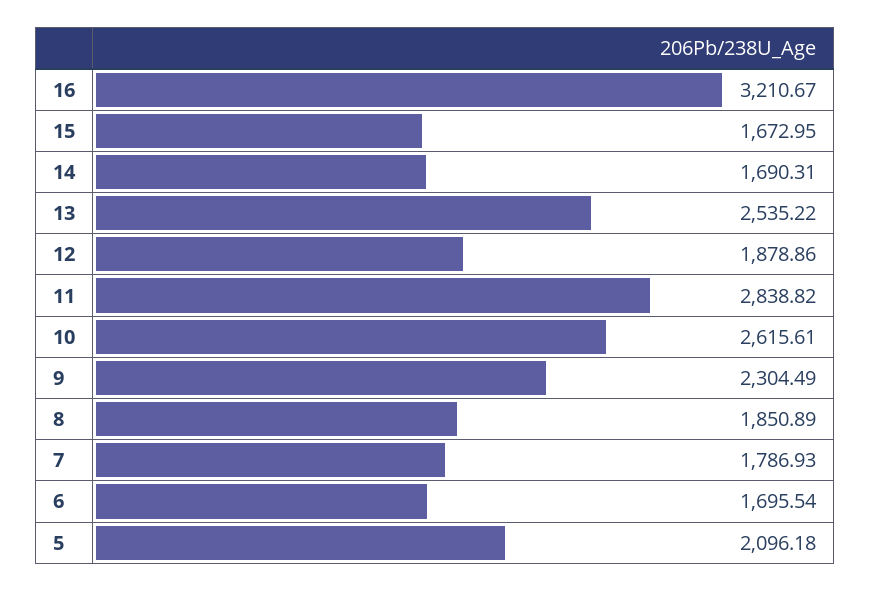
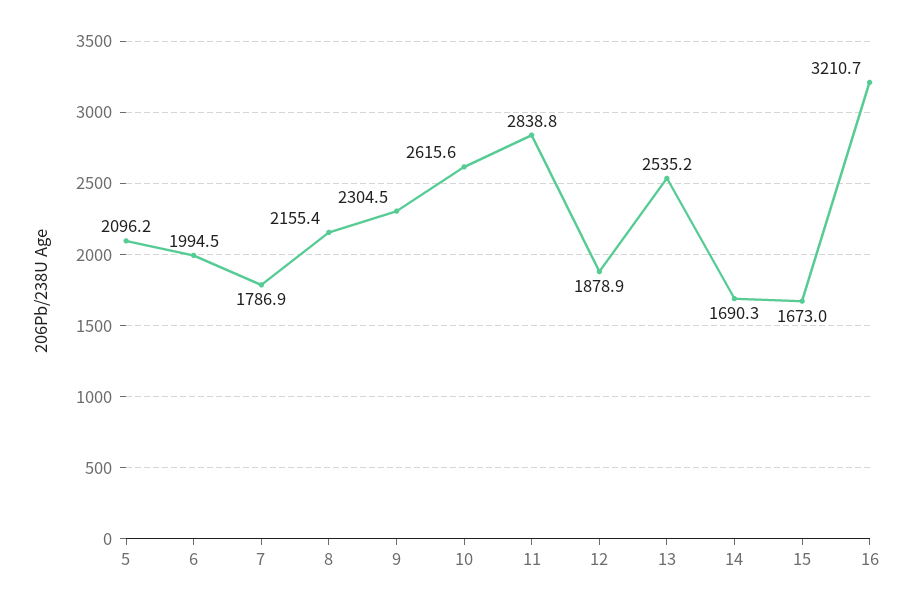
8: 1850.89 -> 2155.4
6: 1695.54 -> 1994.5

